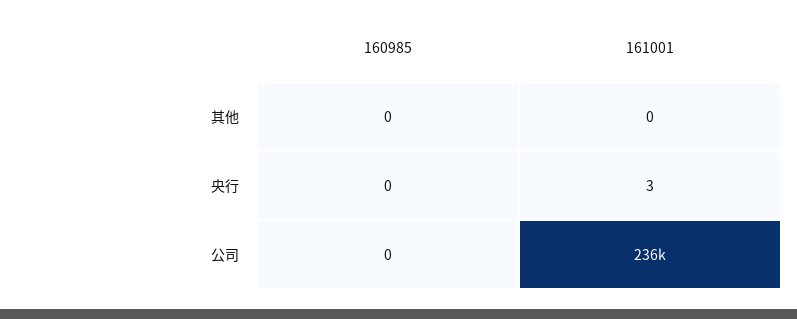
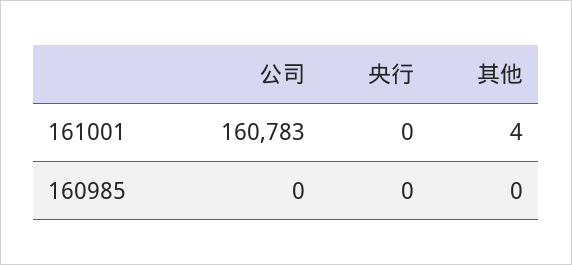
161001, 其他: 0 -> 4
161001, 央行: 3 -> 0
161001, 公司: 236000 -> 160783

